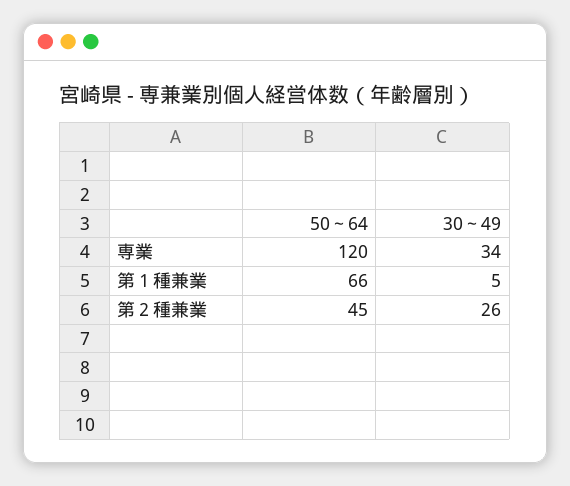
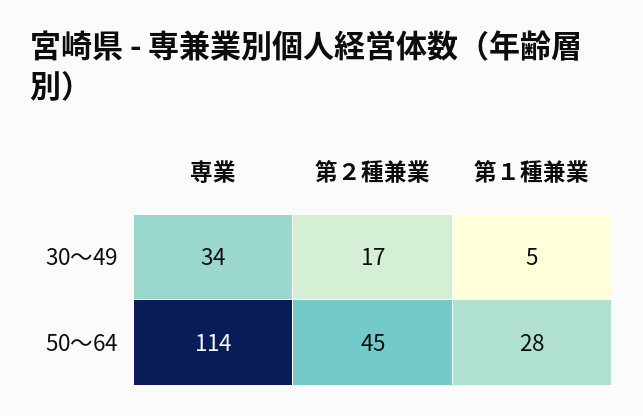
50～64, 専業: 120 -> 114
50～64, 第１種兼業: 66 -> 28
30～49, 第２種兼業: 26 -> 17

